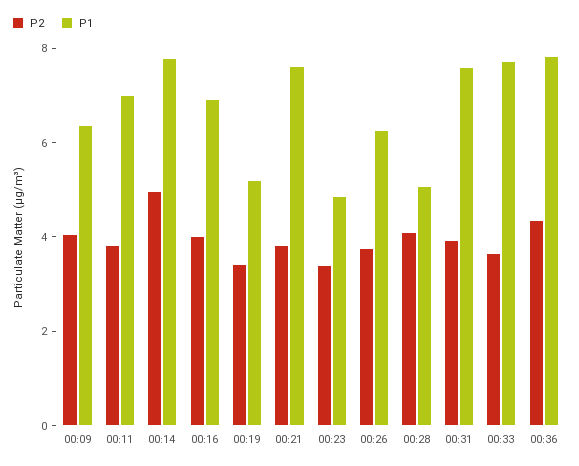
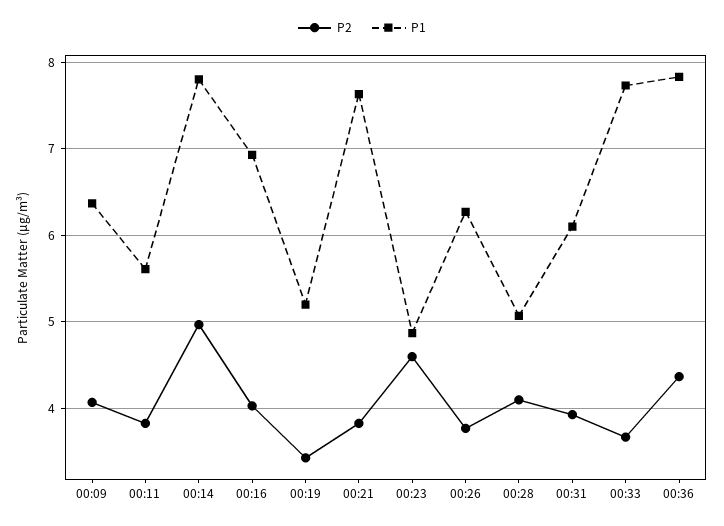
P1, 00:11: 7 -> 5.6
P2, 00:23: 3.5 -> 4.6
P1, 00:31: 7.5 -> 6.1

